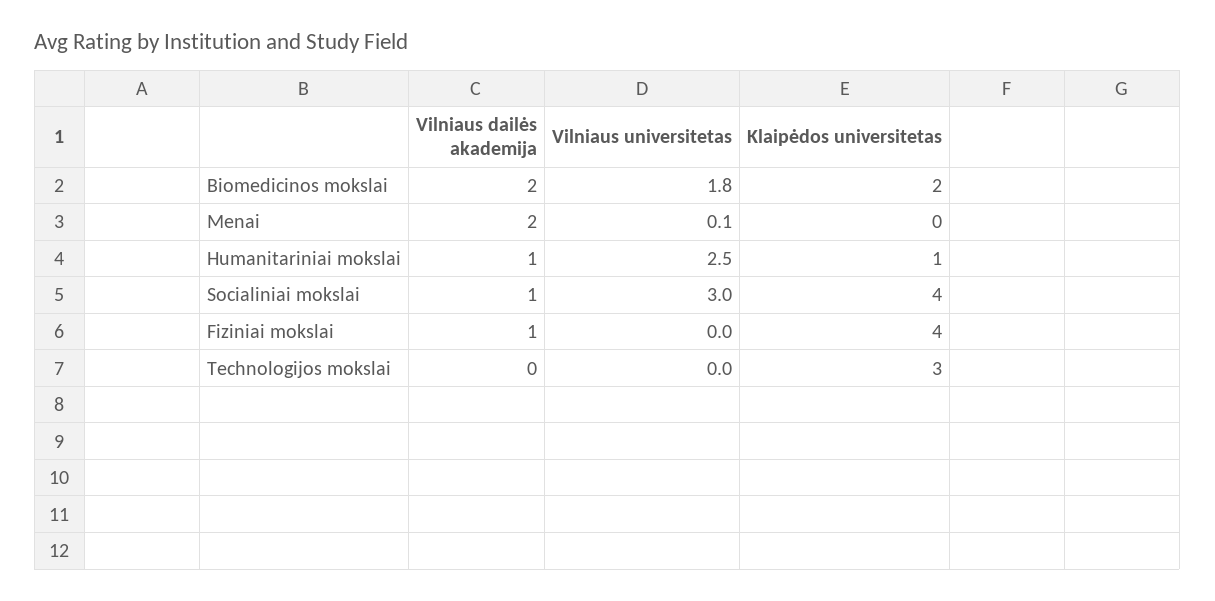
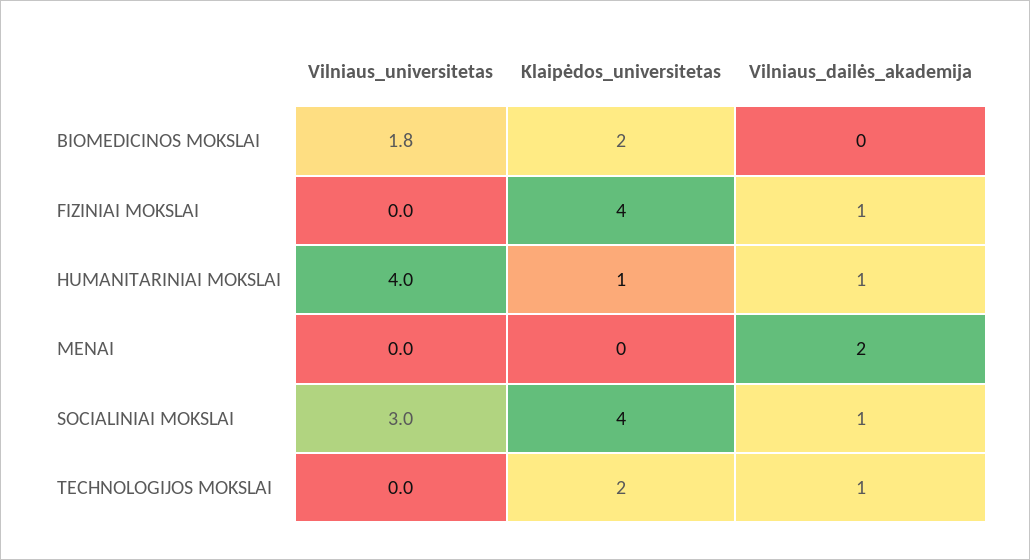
Vilniaus dailės akademija, Biomedicinos mokslai: 2 -> 0
Vilniaus universitetas, Menai: 0.1 -> 0
Vilniaus universitetas, Humanitariniai mokslai: 2.5 -> 4
Vilniaus dailės akademija, Technologijos mokslai: 0 -> 1
Klaipėdos universitetas, Technologijos mokslai: 3 -> 2

